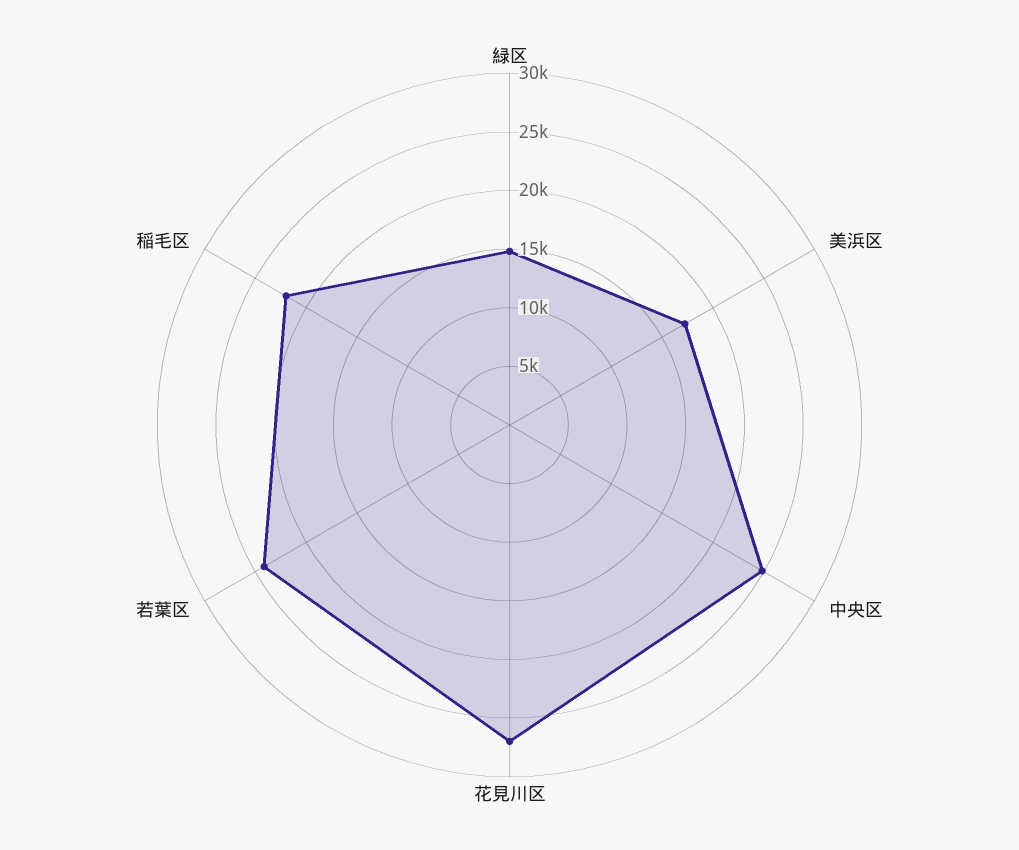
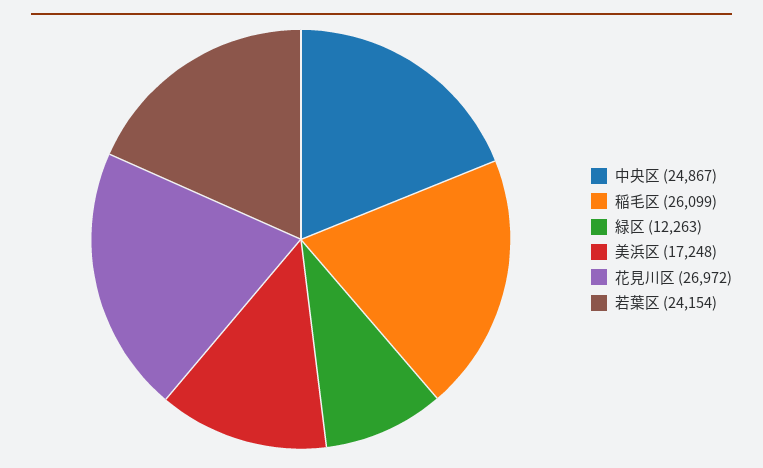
緑区: 15000 -> 12263
稲毛区: 22000 -> 26099

